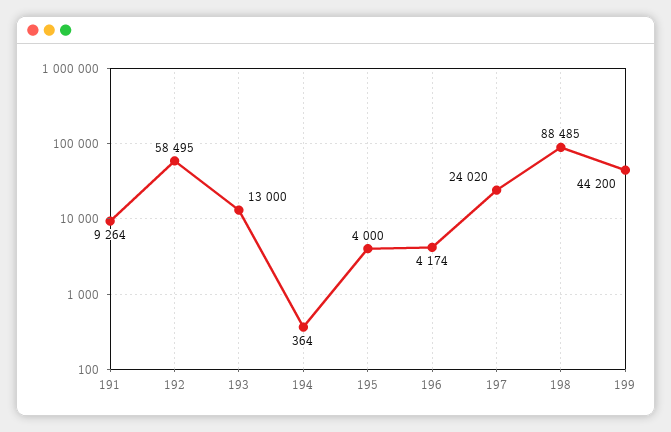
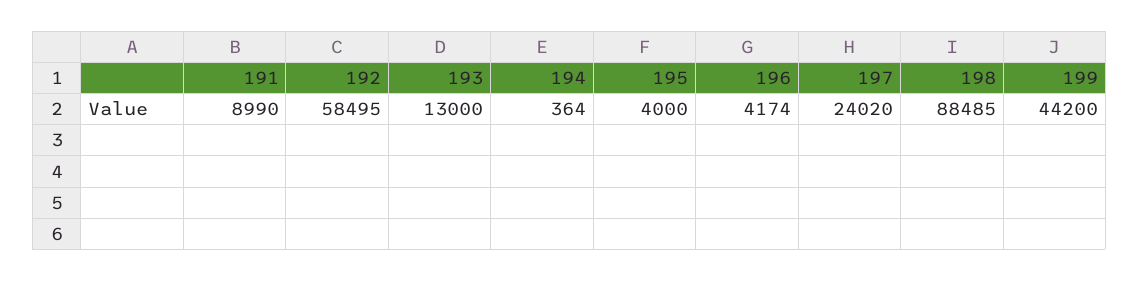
191: 9264 -> 8990

